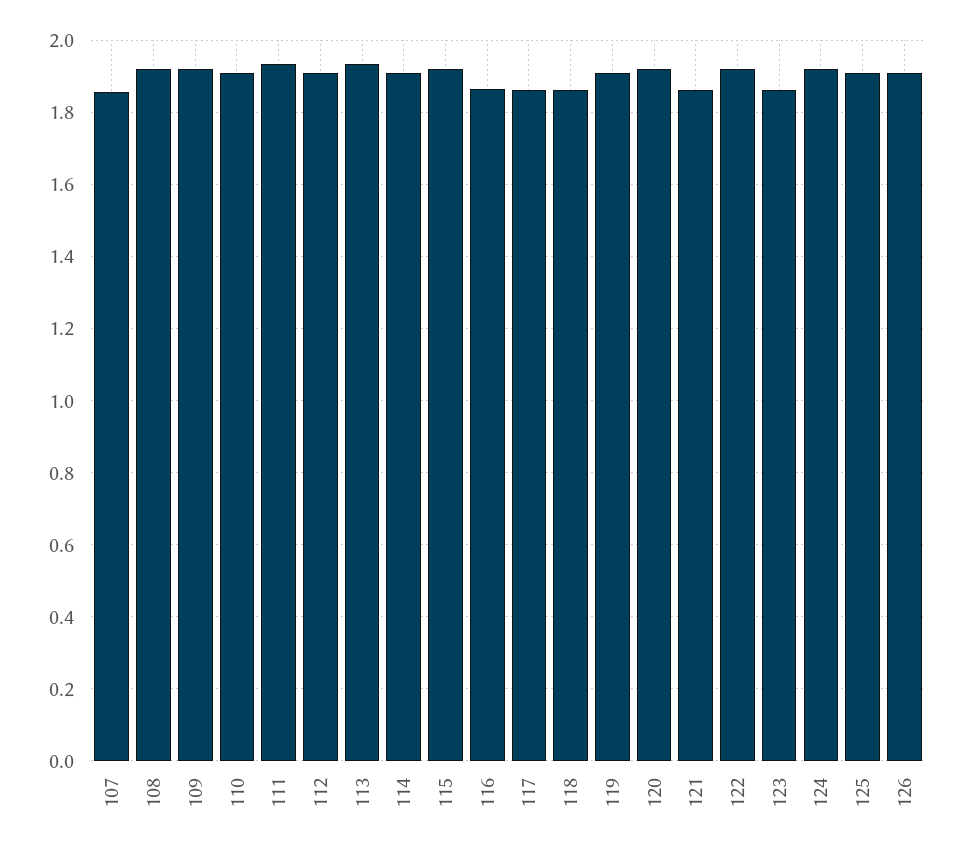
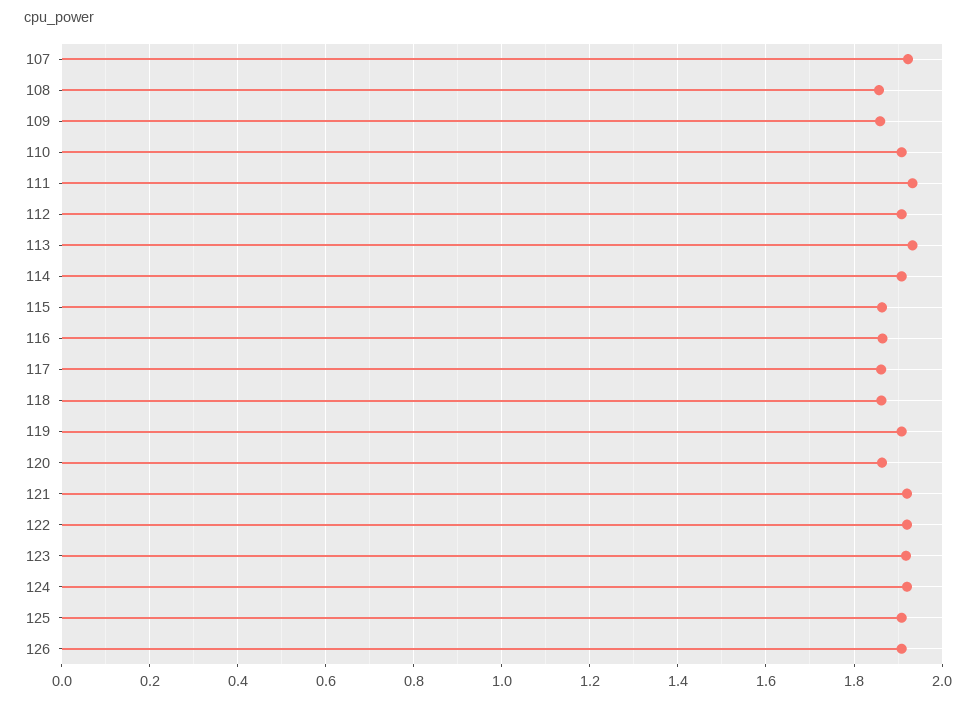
107: 1.86 -> 1.92
108: 1.92 -> 1.86
109: 1.92 -> 1.86
115: 1.92 -> 1.86
120: 1.92 -> 1.86
121: 1.86 -> 1.92
123: 1.86 -> 1.92

